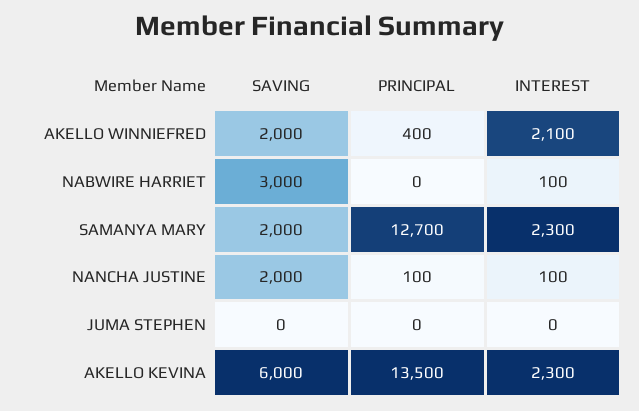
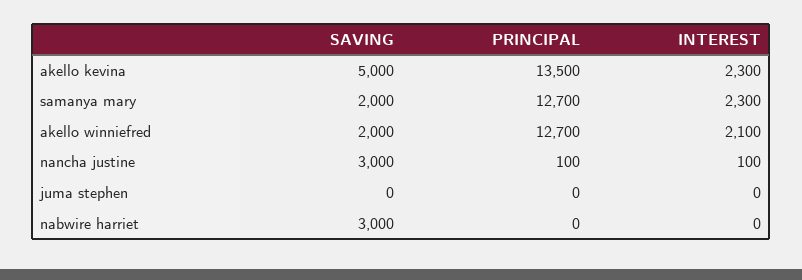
PRINCIPAL, AKELLO WINNIEFRED: 400 -> 12700
INTEREST, NABWIRE HARRIET: 100 -> 0
SAVING, NANCHA JUSTINE: 2000 -> 3000
SAVING, AKELLO KEVINA: 6000 -> 5000

